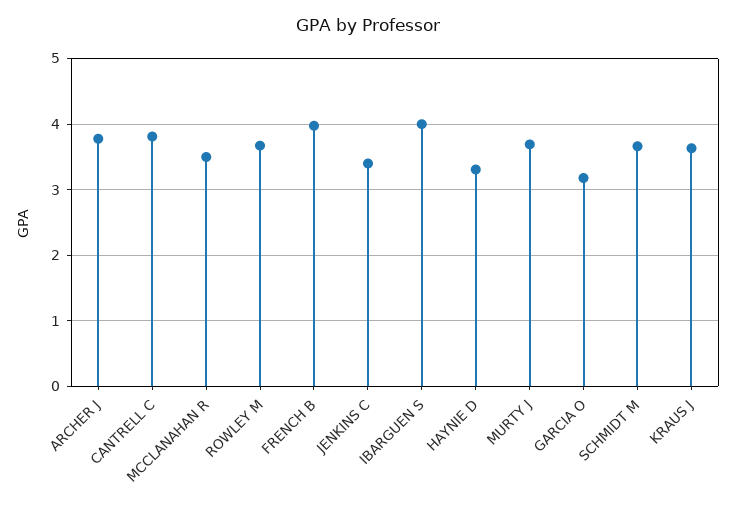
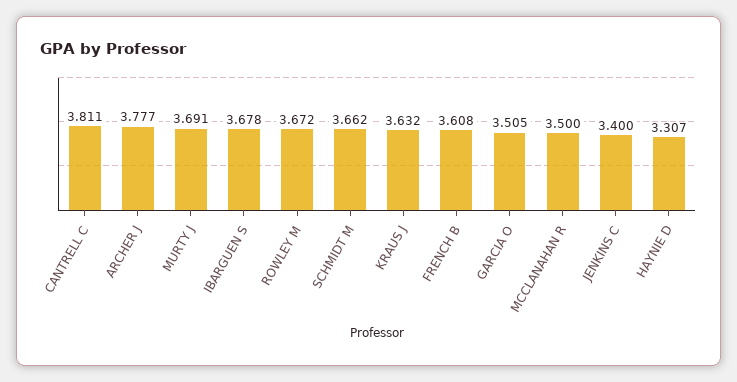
FRENCH B: 4 -> 3.608
IBARGUEN S: 4 -> 3.678
GARCIA O: 3.2 -> 3.505

